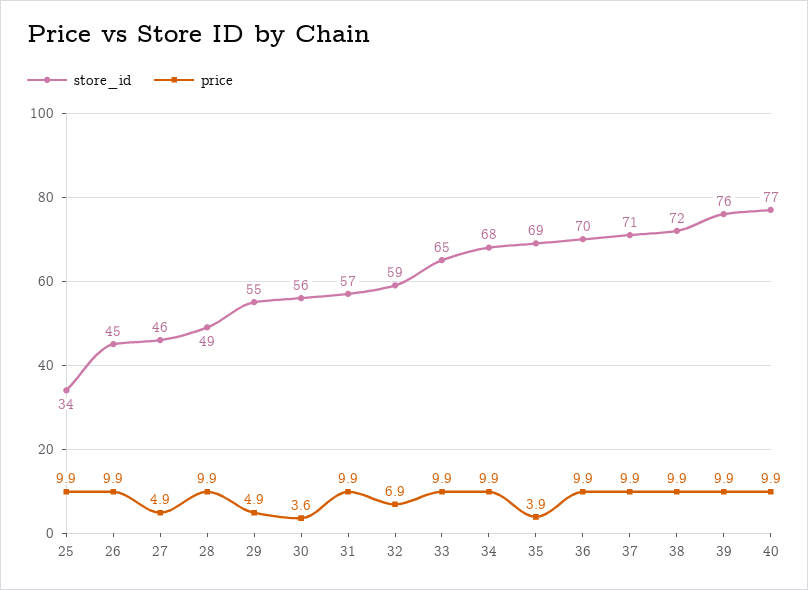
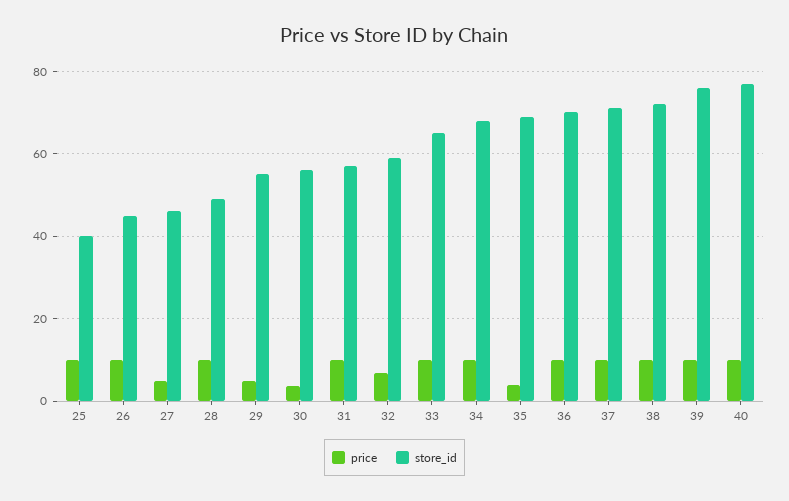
store_id, 25: 34 -> 40

